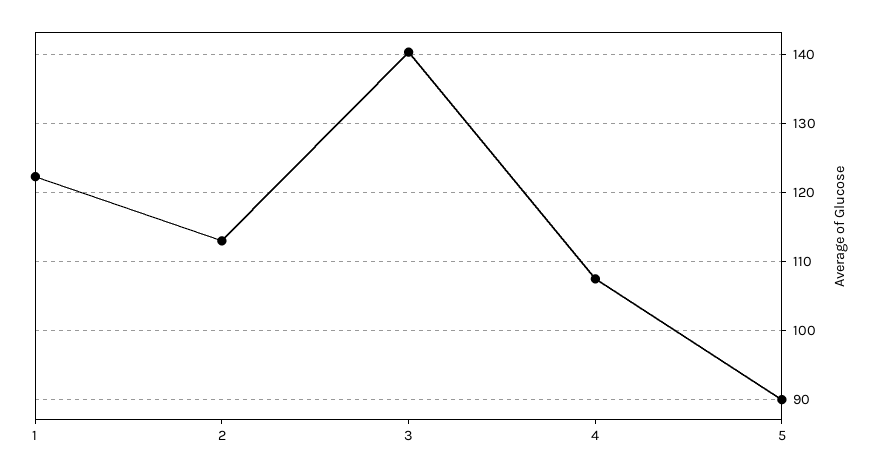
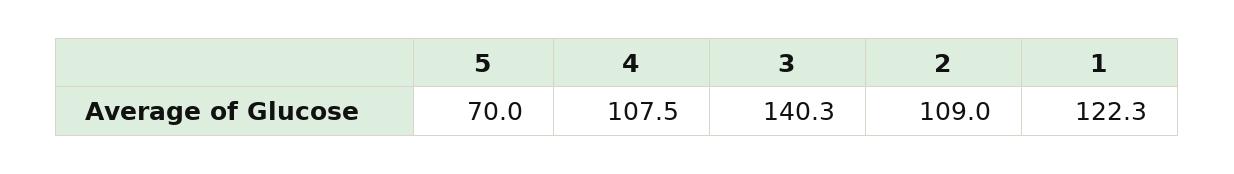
2: 113 -> 109
5: 90 -> 70

